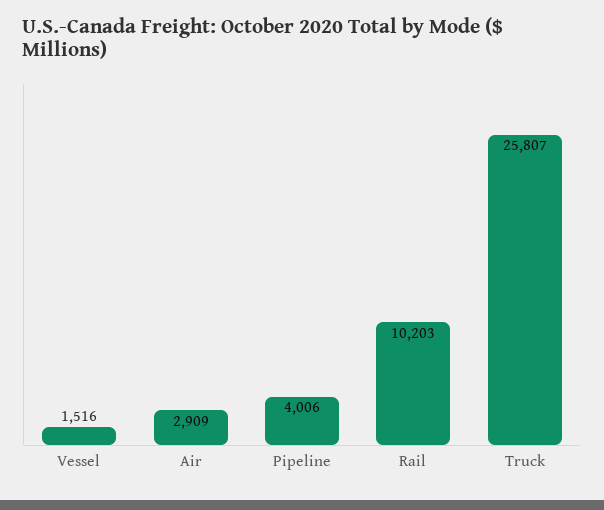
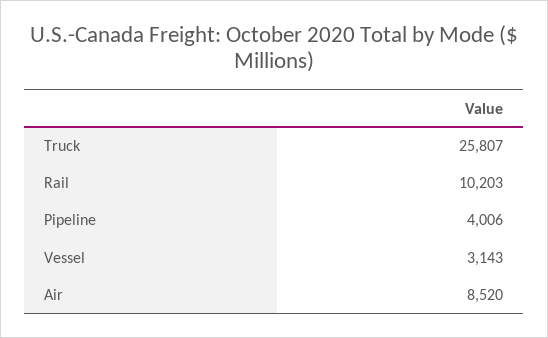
Vessel: 1516 -> 3143
Air: 2909 -> 8520

